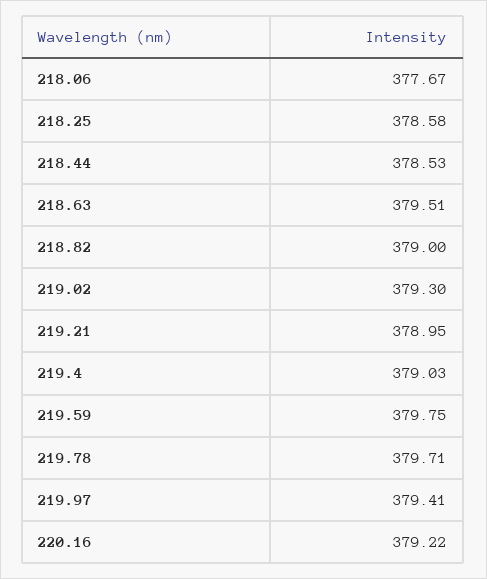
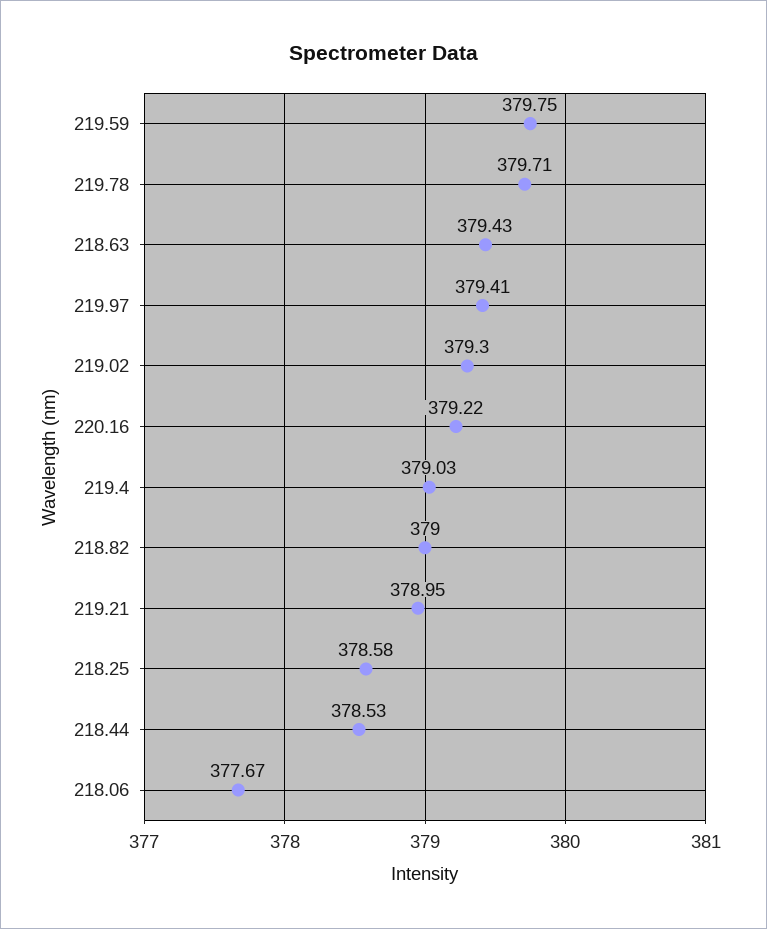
218.63: 379.51 -> 379.43

